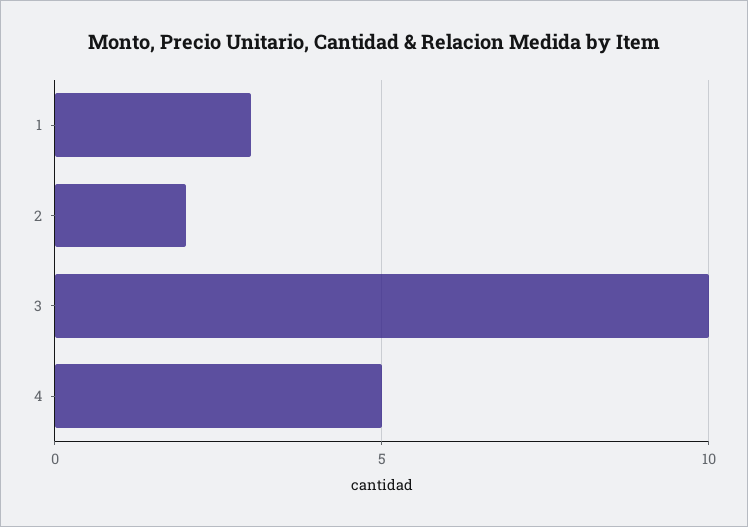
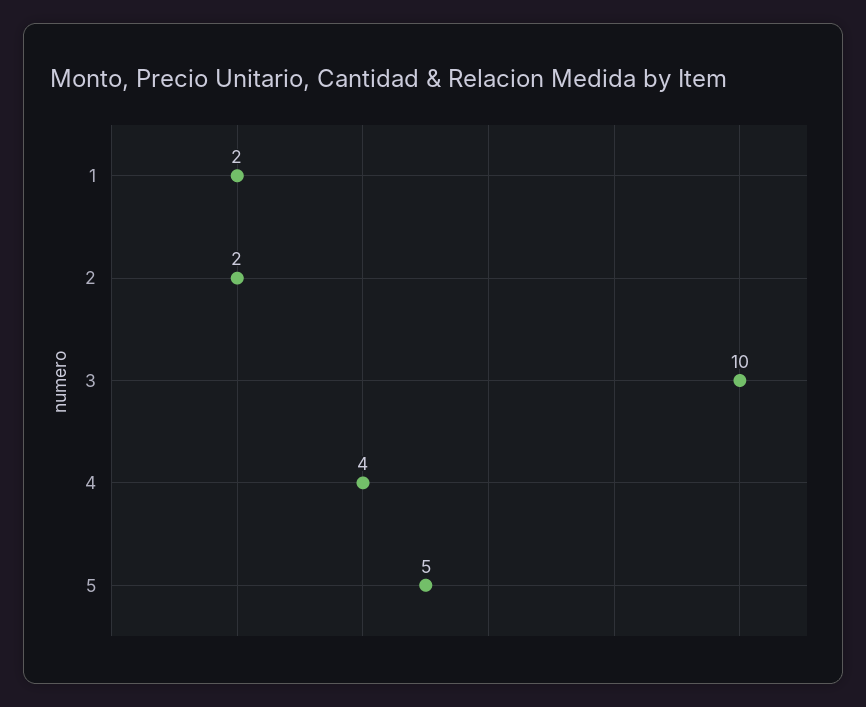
1: 3 -> 2
4: 5 -> 4
5: none -> 5

